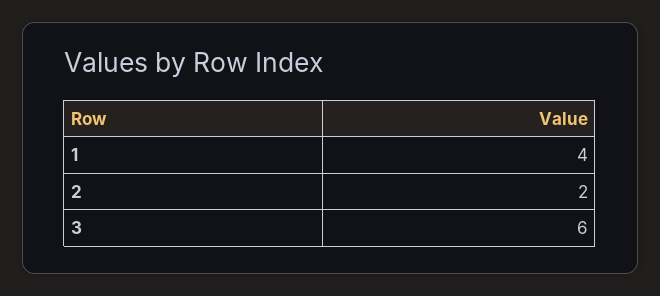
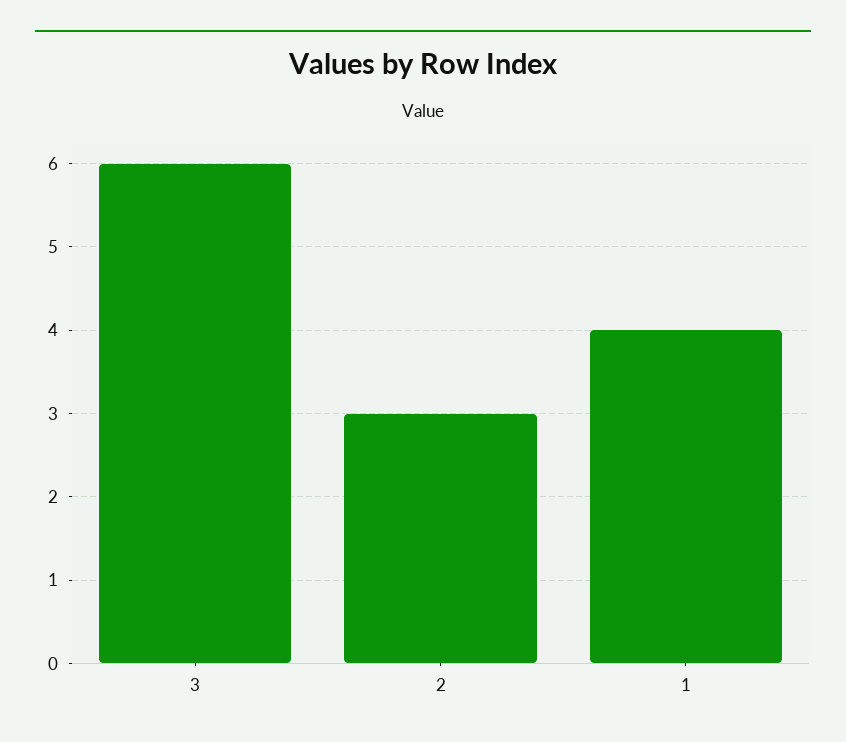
2: 2 -> 3

